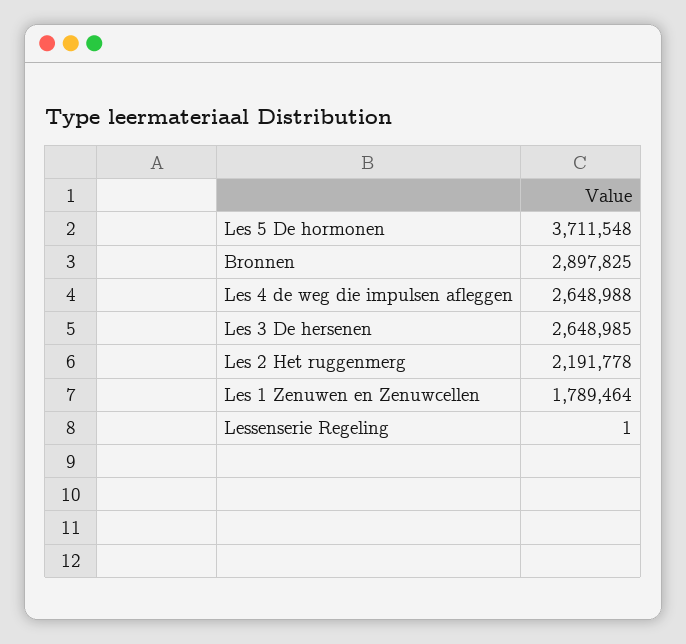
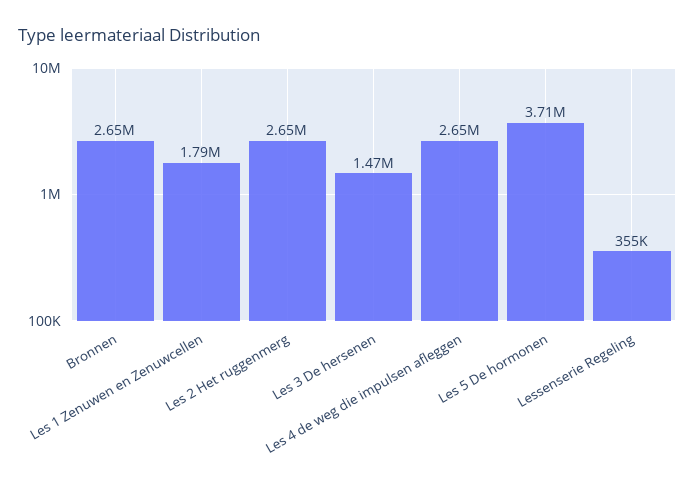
Bronnen: 2897825 -> 2650000
Les 3 De hersenen: 2648985 -> 1470000
Les 2 Het ruggenmerg: 2191778 -> 2650000
Lessenserie Regeling: 1 -> 355000

